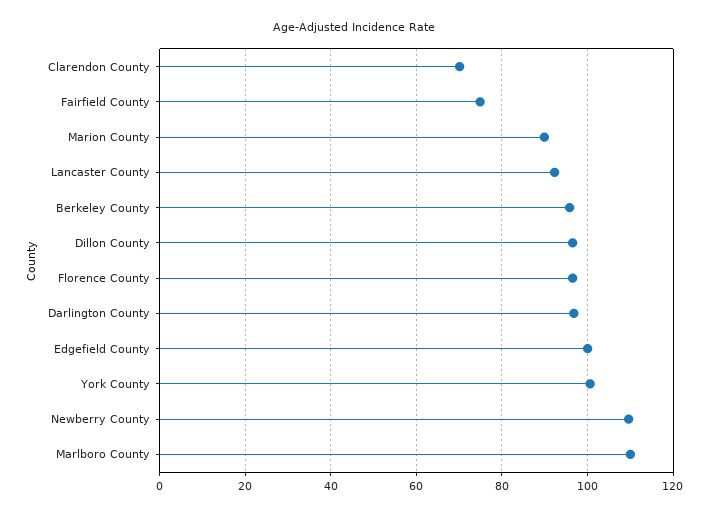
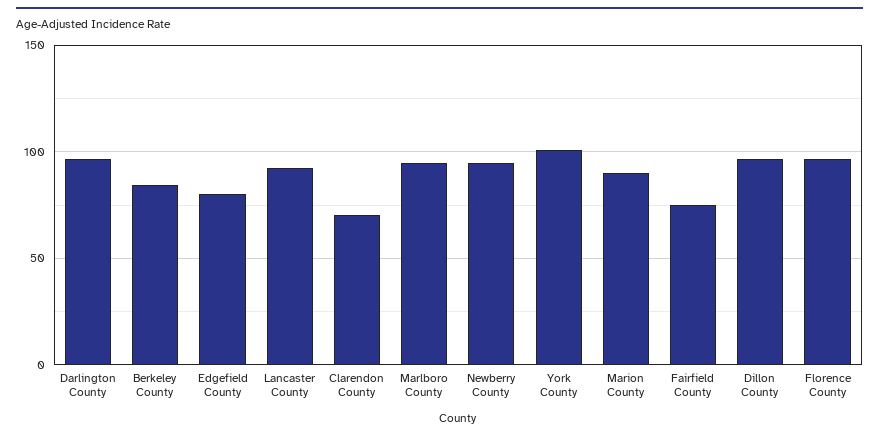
Berkeley County: 96 -> 85
Edgefield County: 100 -> 80
Newberry County: 110 -> 95
Marlboro County: 110 -> 95

